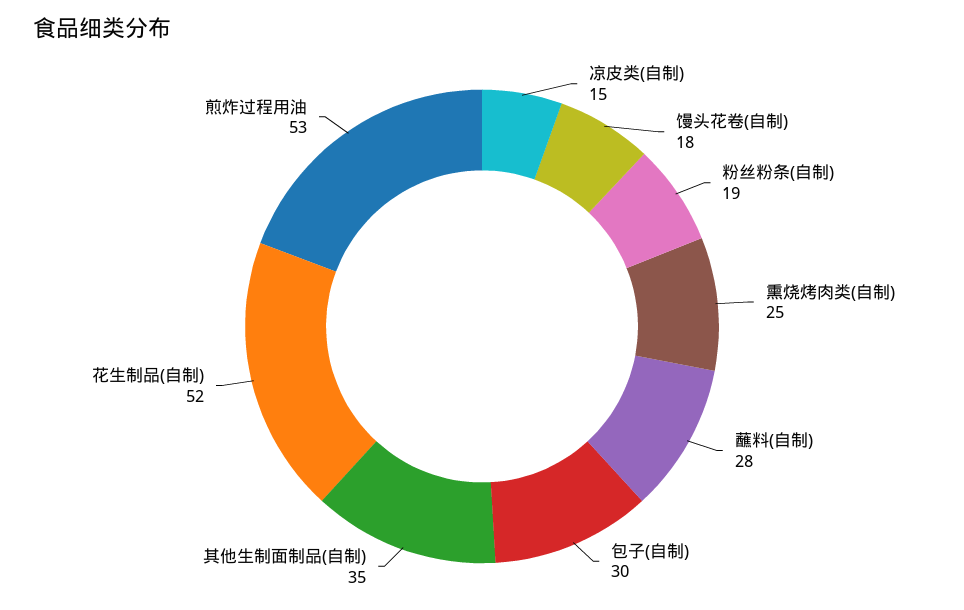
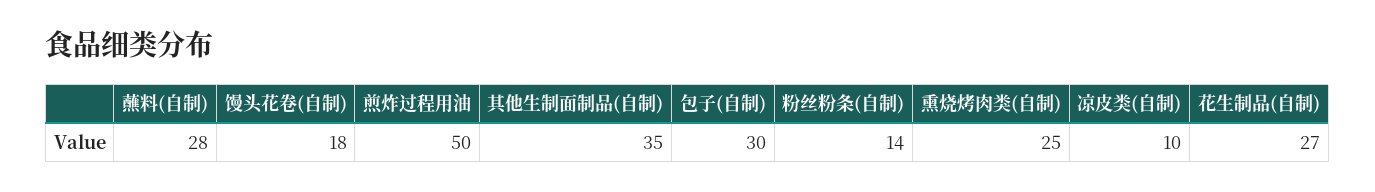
凉皮类(自制): 15 -> 10
粉丝粉条(自制): 19 -> 14
花生制品(自制): 52 -> 27
煎炸过程用油: 53 -> 50

